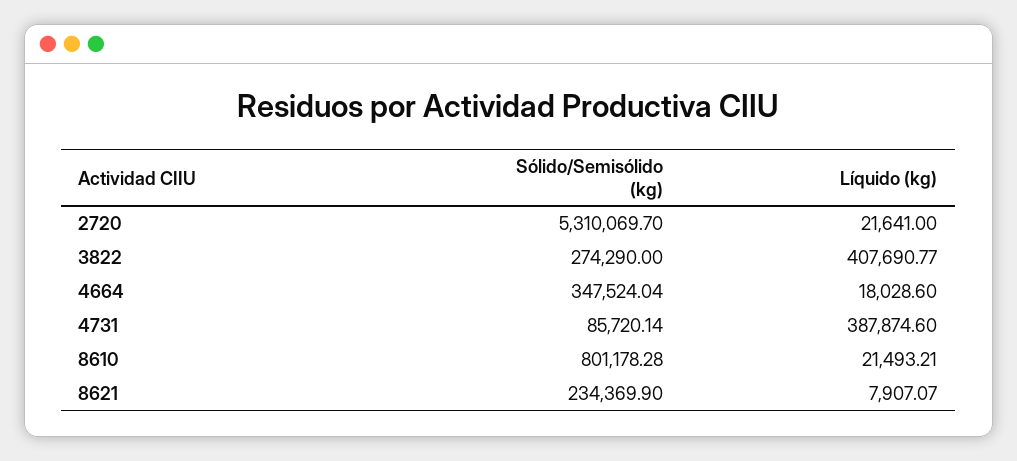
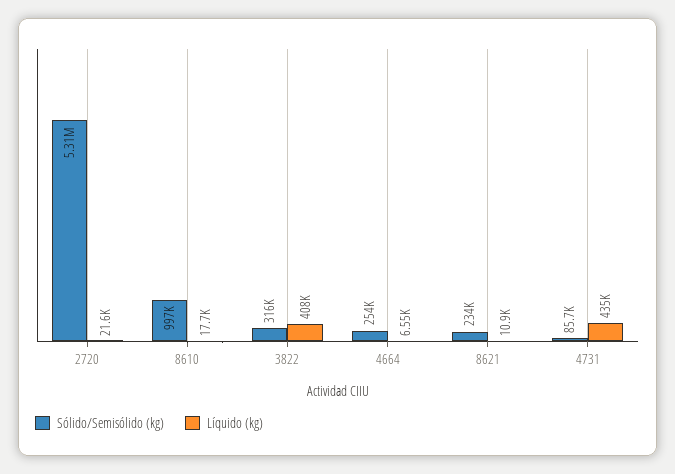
Sólido/Semisólido (kg), 3822: 274290 -> 316000
Sólido/Semisólido (kg), 4664: 347524.04 -> 254000
Líquido (kg), 4664: 18028.6 -> 6550
Líquido (kg), 4731: 387874.6 -> 435000
Sólido/Semisólido (kg), 8610: 801178.28 -> 997000
Líquido (kg), 8610: 21493.21 -> 17700
Líquido (kg), 8621: 7907.07 -> 10900

